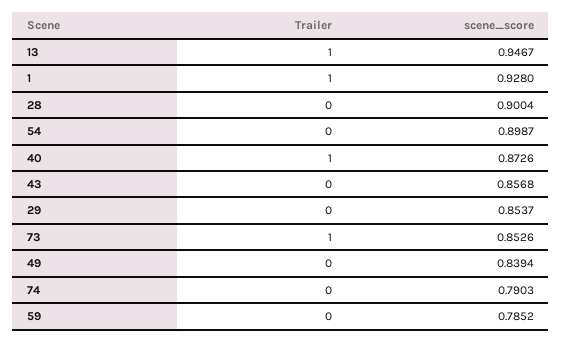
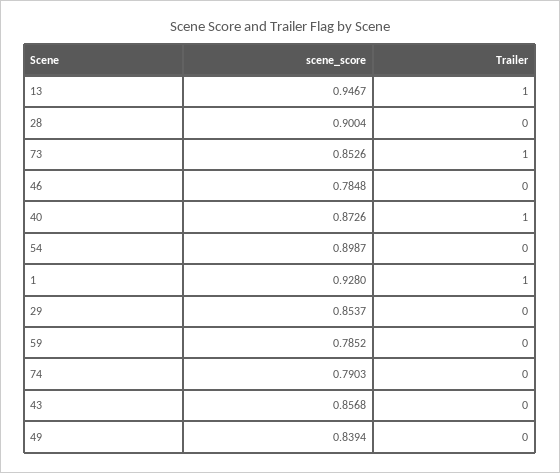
scene_score, 46: none -> 0.7848
Trailer, 46: none -> 0

